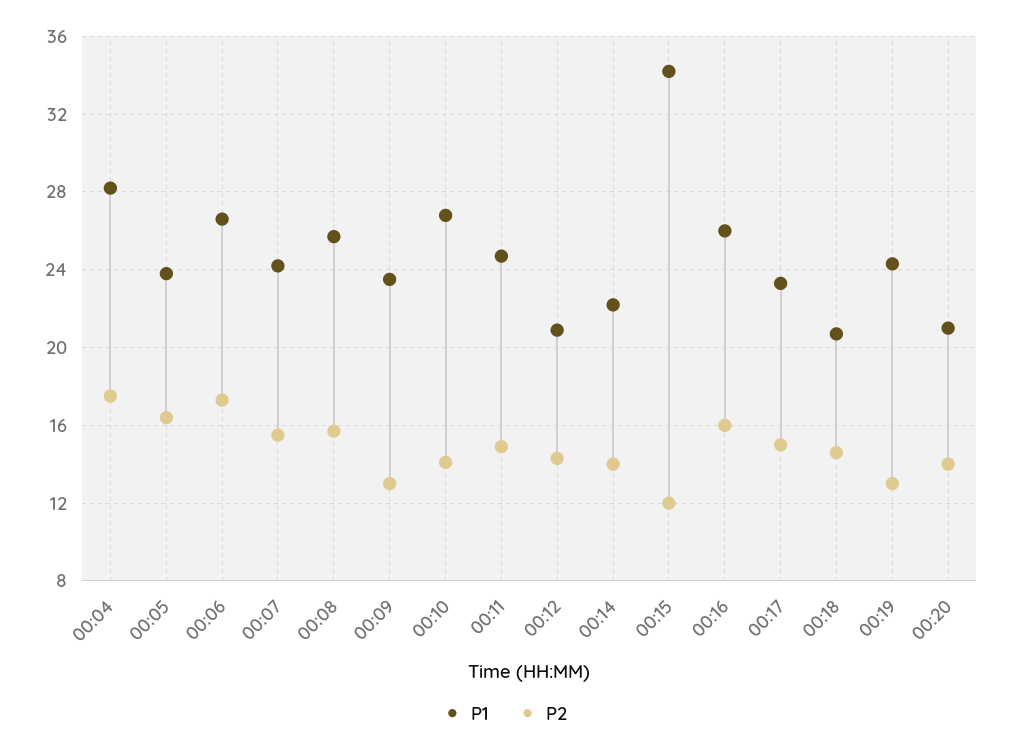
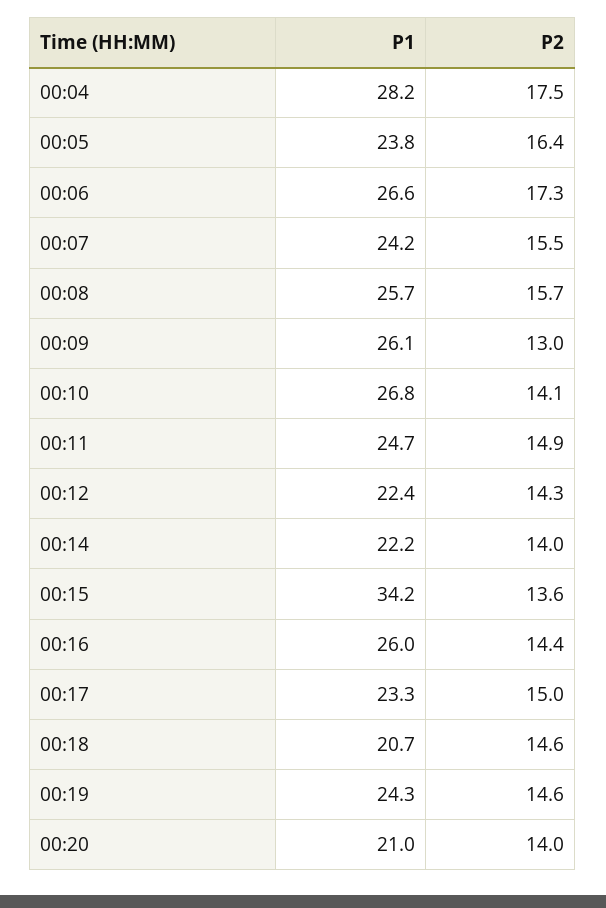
P1, 00:09: 23.5 -> 26.1
P1, 00:12: 21 -> 22.4
P2, 00:15: 12 -> 13.6
P2, 00:16: 16 -> 14.4
P2, 00:19: 13 -> 14.6

